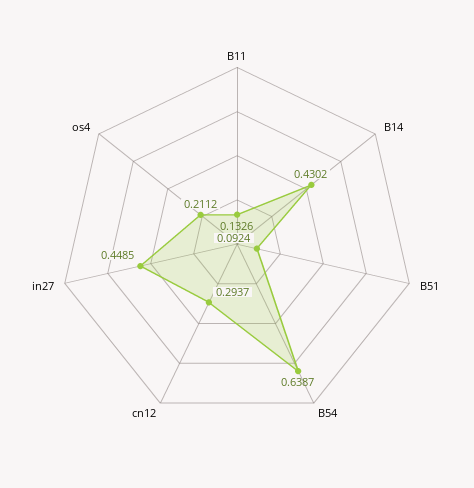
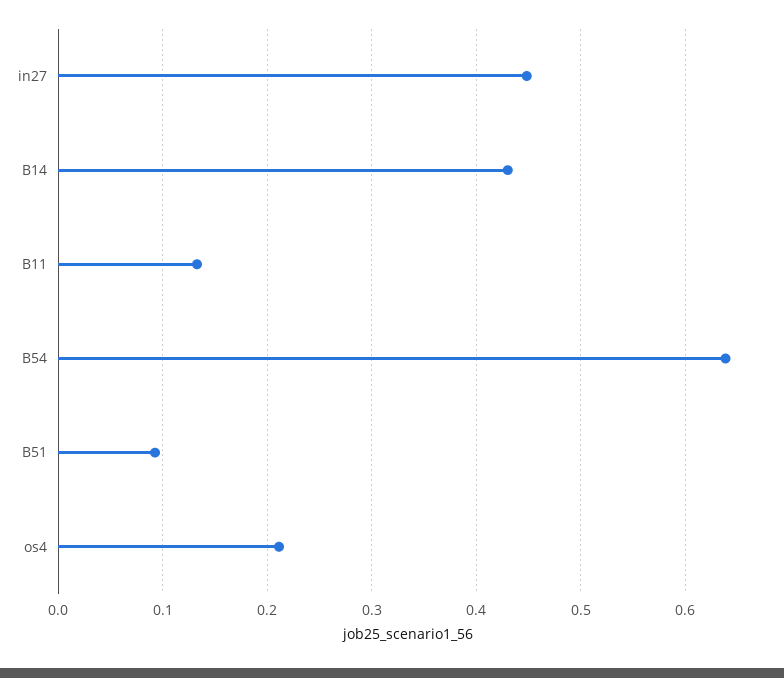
cn12: 0.2937 -> none

